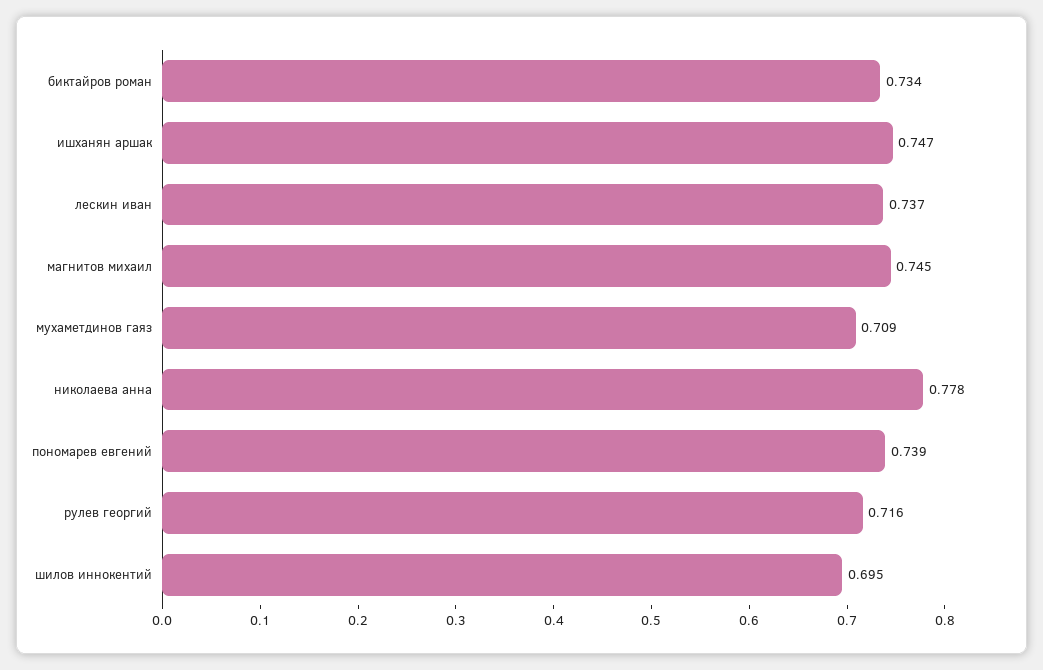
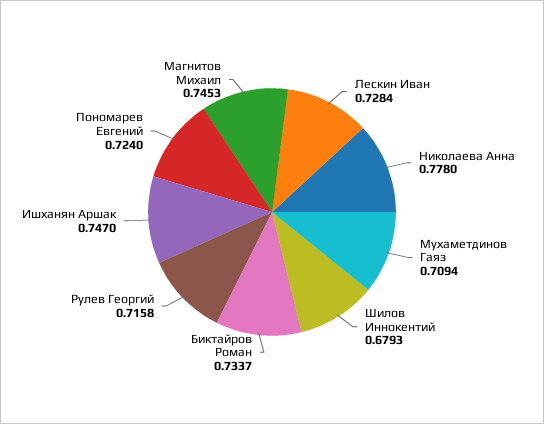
лескин иван: 0.737 -> 0.7284
пономарев евгений: 0.739 -> 0.724
шилов иннокентий: 0.695 -> 0.6793

